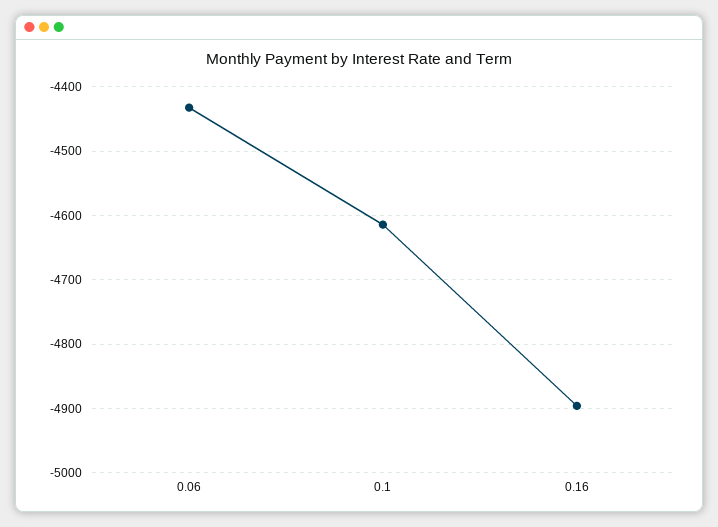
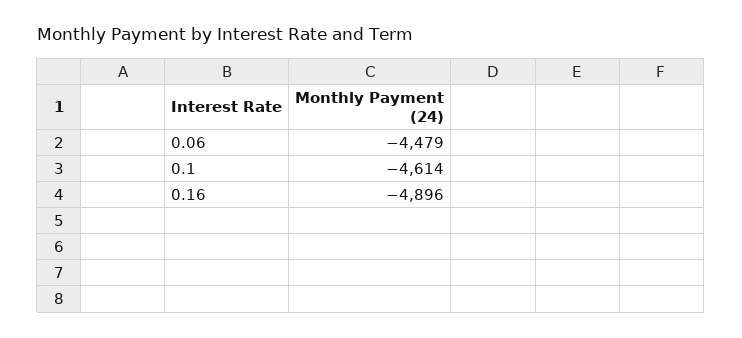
0.06: -4430 -> -4479

